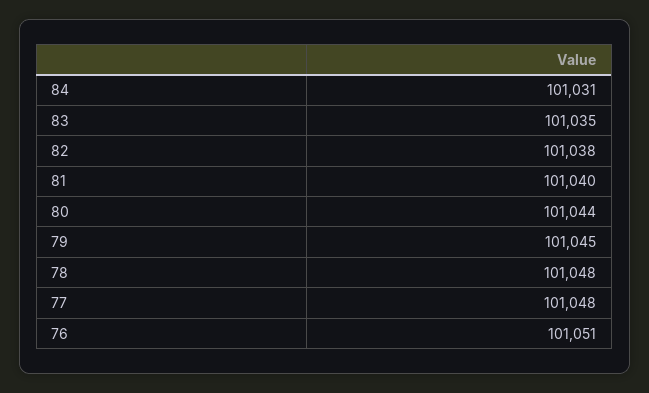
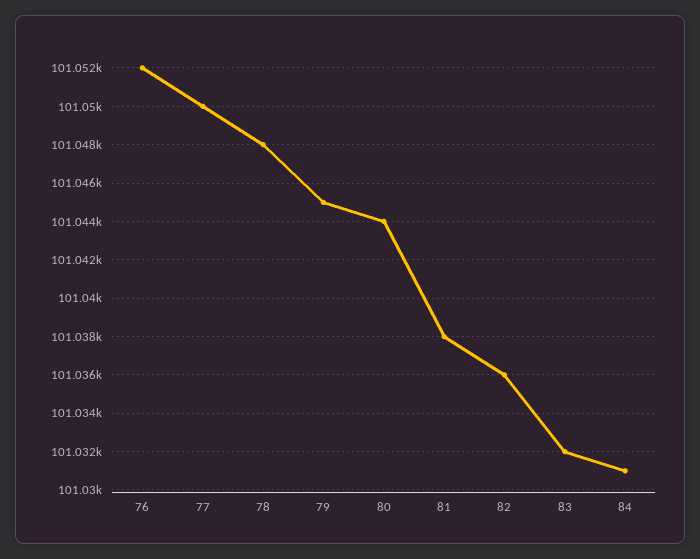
83: 101035 -> 101032
82: 101038 -> 101036
81: 101040 -> 101038
77: 101048 -> 101050
76: 101051 -> 101052

